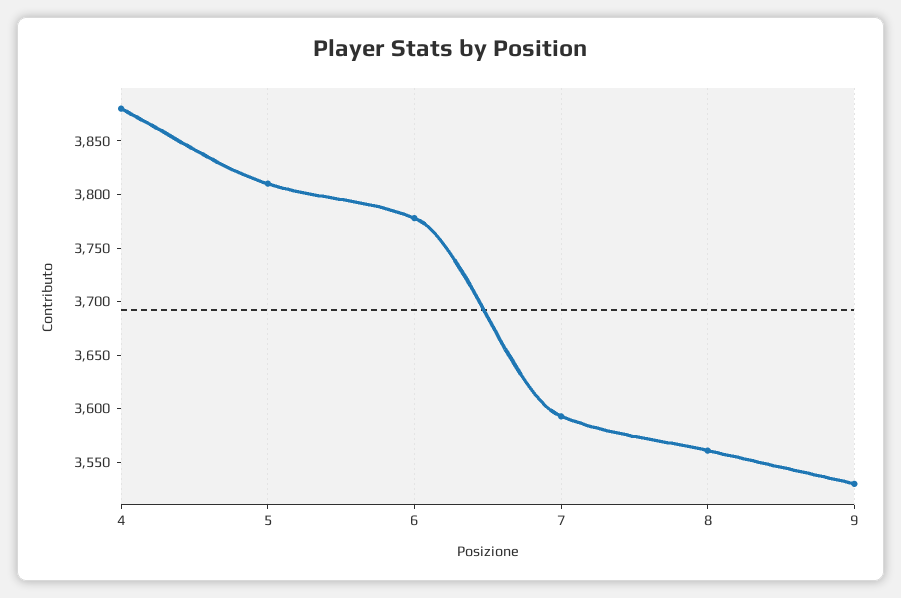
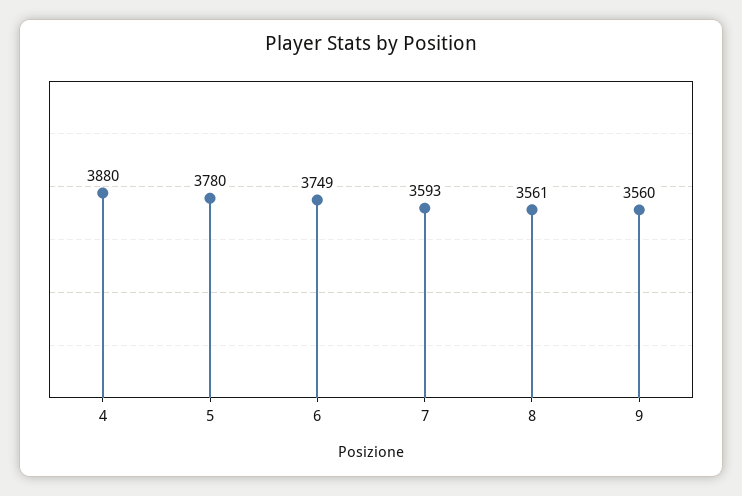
5: 3810 -> 3780
6: 3780 -> 3749
9: 3530 -> 3560

